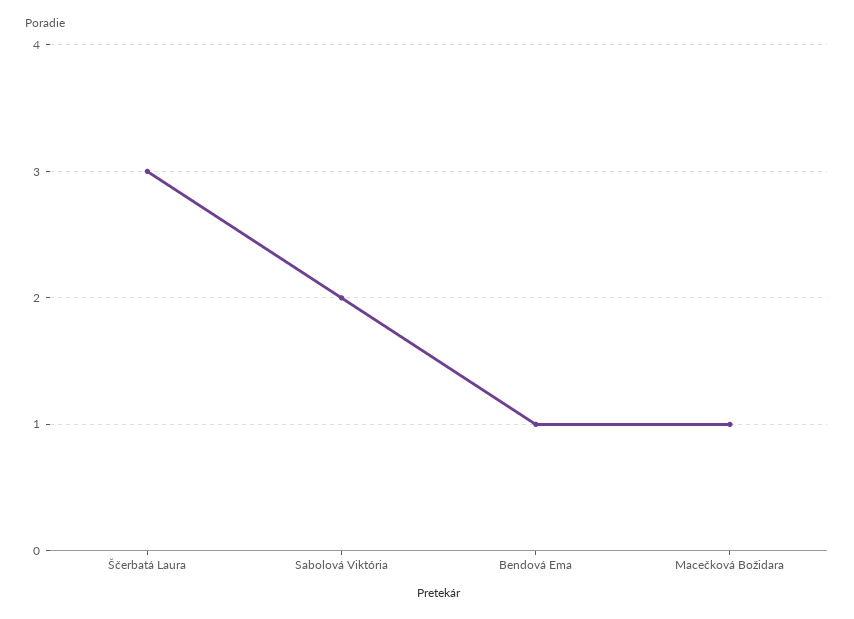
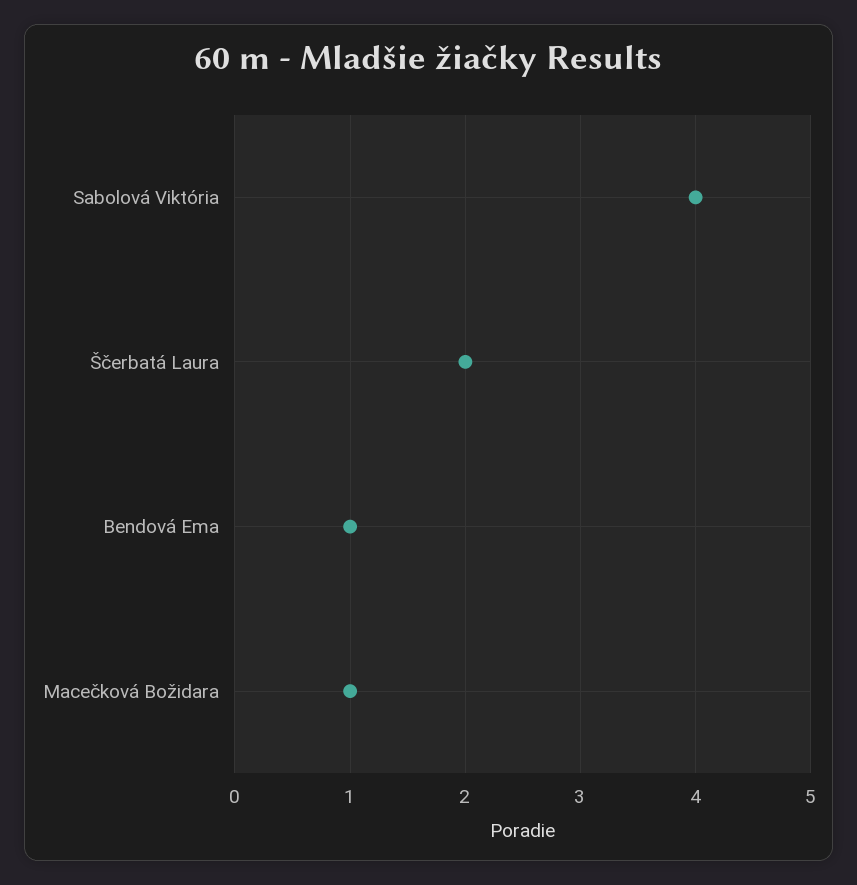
Ščerbatá Laura: 3 -> 2
Sabolová Viktória: 2 -> 4

